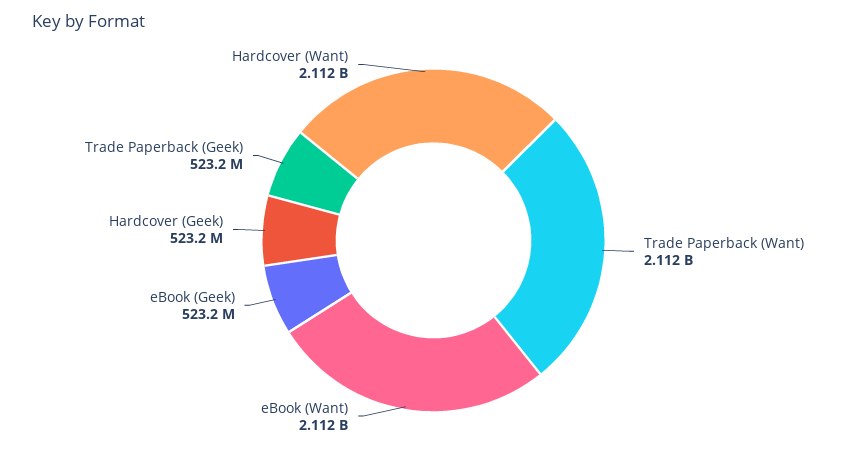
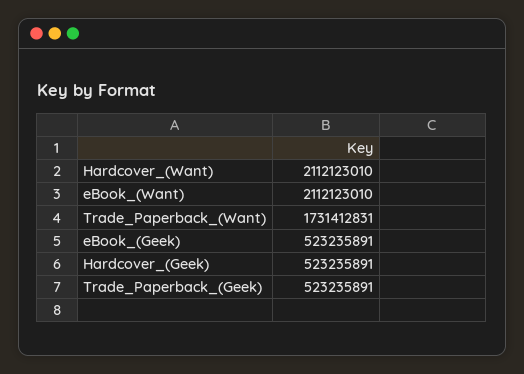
Trade Paperback (Want): 2112000000 -> 1731412831

